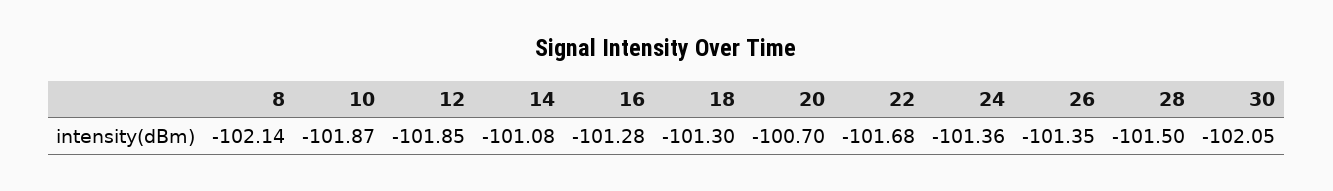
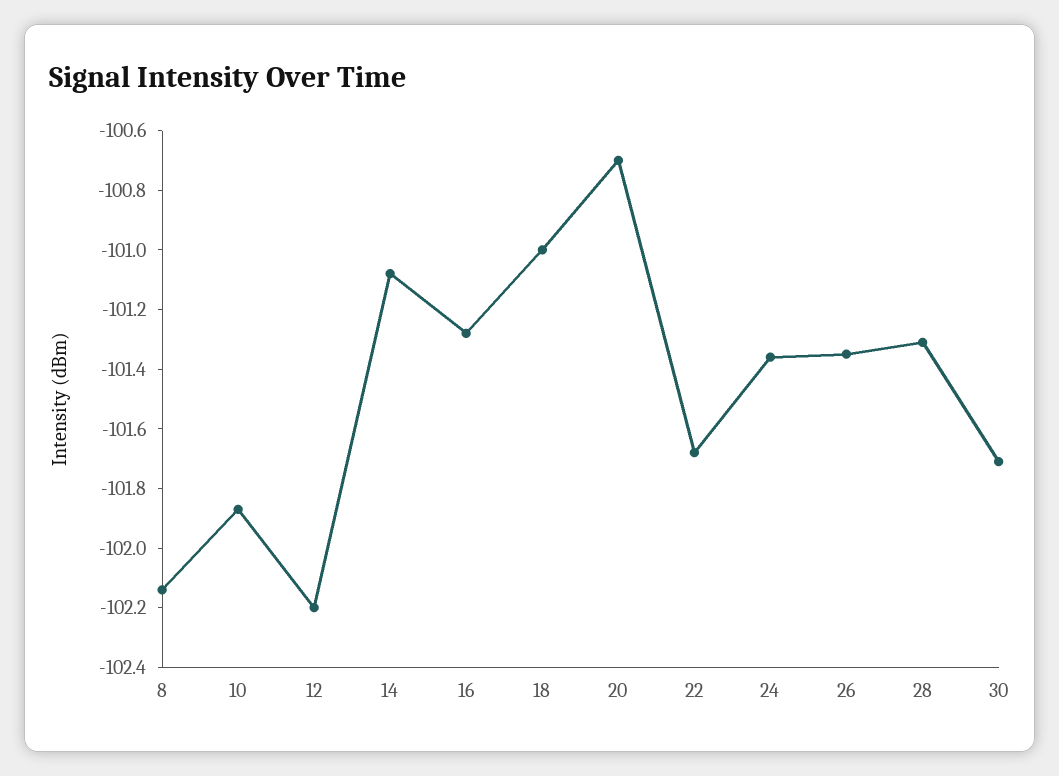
12: -101.85 -> -102.2
18: -101.3 -> -101
28: -101.5 -> -101.3
30: -102.05 -> -101.7

